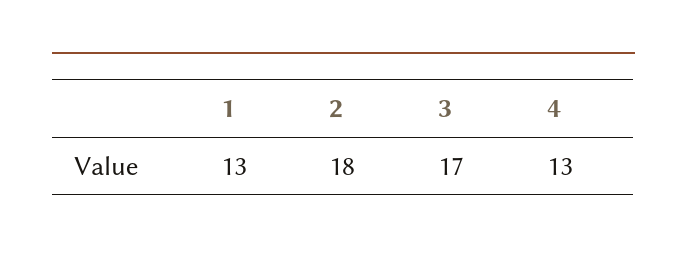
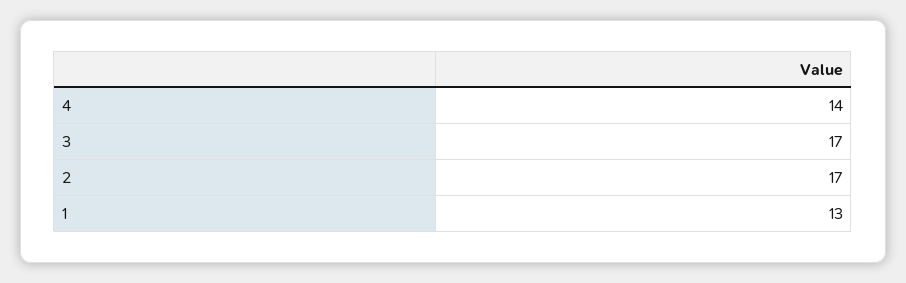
2: 18 -> 17
4: 13 -> 14

